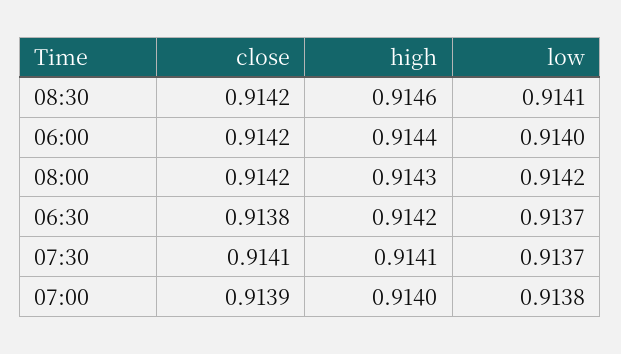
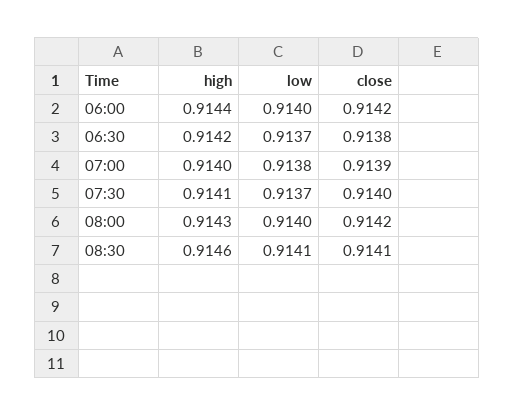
close, 08:30: 0.9142 -> 0.9141
low, 08:00: 0.9142 -> 0.914
close, 07:30: 0.9141 -> 0.914

